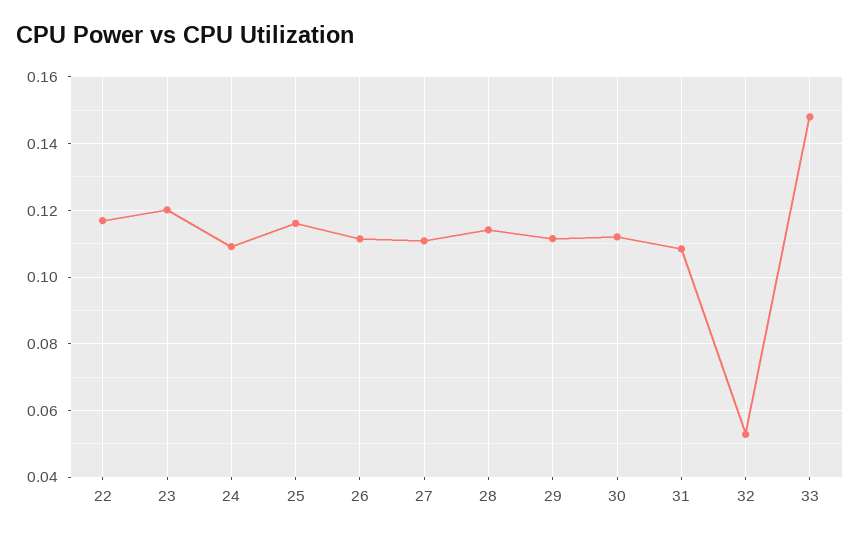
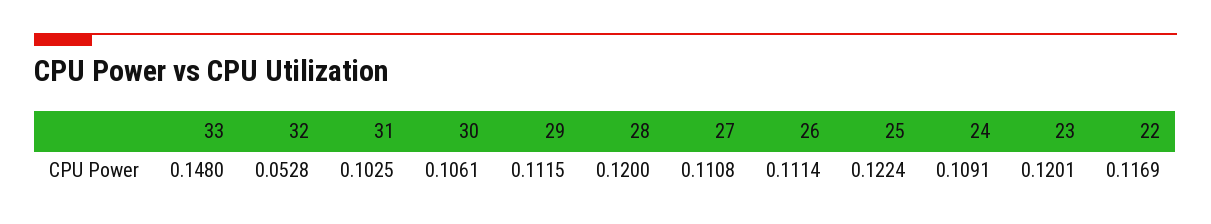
25: 0.116 -> 0.1224
28: 0.114 -> 0.12
30: 0.112 -> 0.1061
31: 0.108 -> 0.1025

